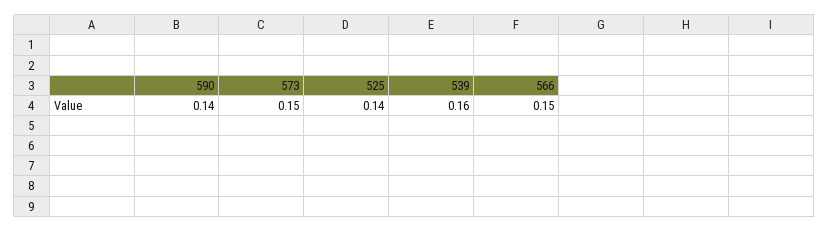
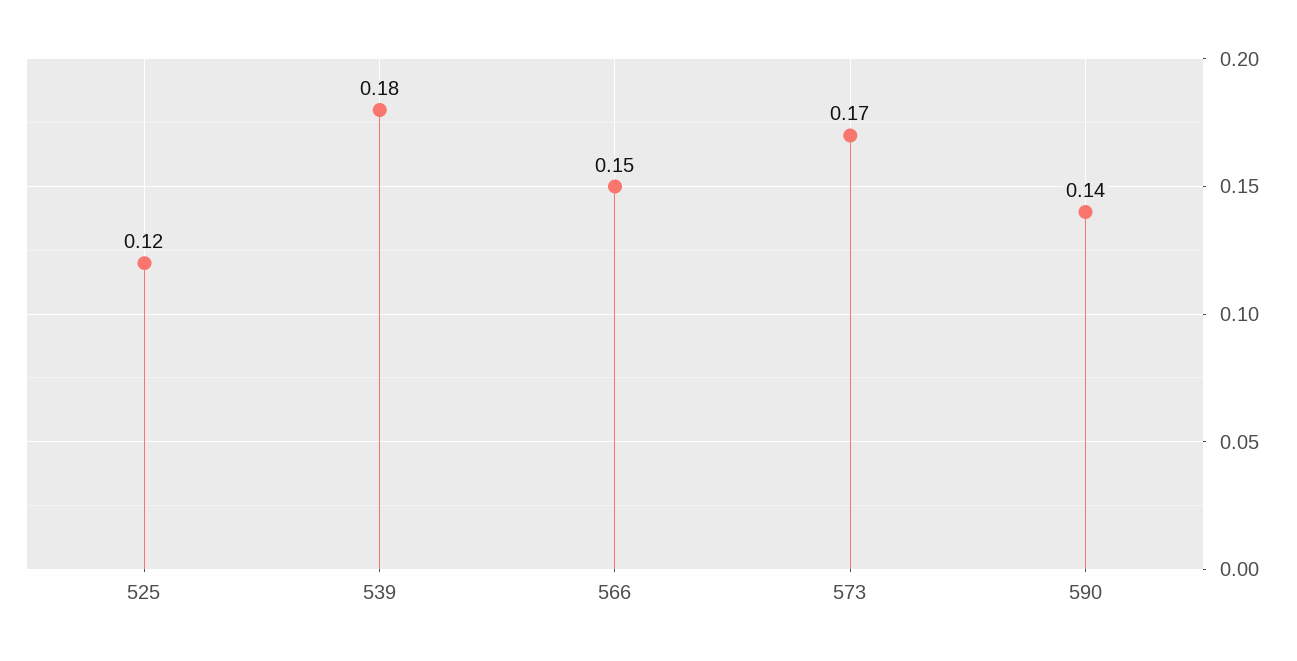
573: 0.15 -> 0.17
525: 0.14 -> 0.12
539: 0.16 -> 0.18

